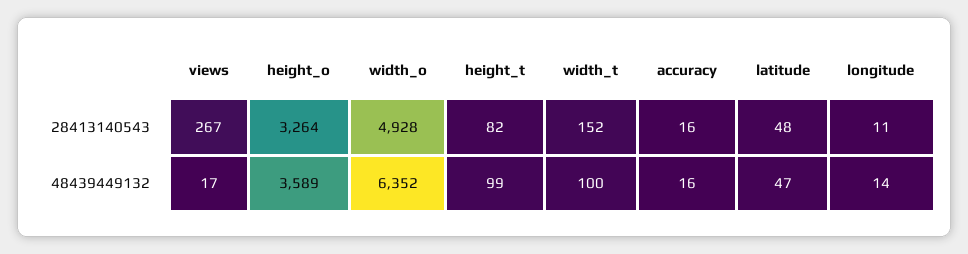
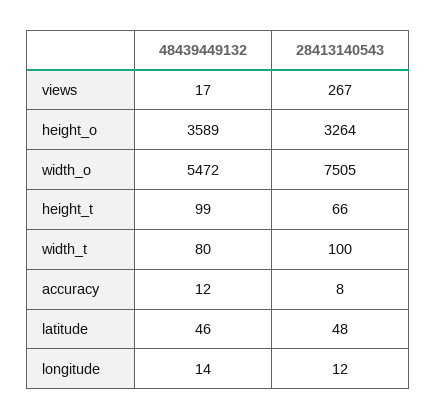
width_o, 28413140543: 4928 -> 7505
height_t, 28413140543: 82 -> 66
width_t, 28413140543: 152 -> 100
accuracy, 28413140543: 16 -> 8
longitude, 28413140543: 11 -> 12
width_o, 48439449132: 6352 -> 5472
width_t, 48439449132: 100 -> 80
accuracy, 48439449132: 16 -> 12
latitude, 48439449132: 47 -> 46

